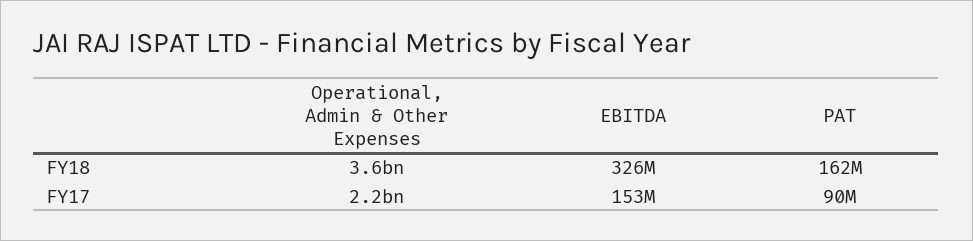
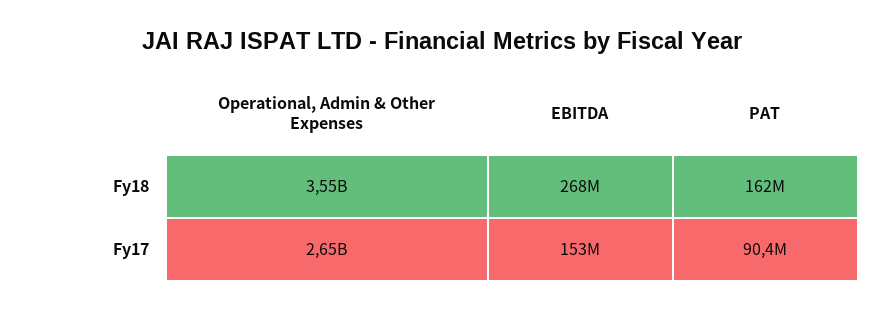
EBITDA, FY18: 326000000 -> 268000000
Operational, Admin & Other Expenses, FY17: 2200000000 -> 2650000000

